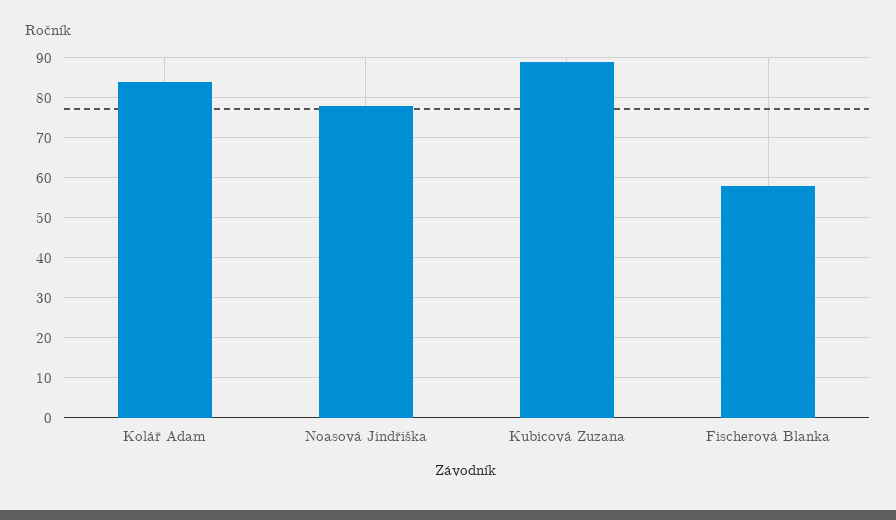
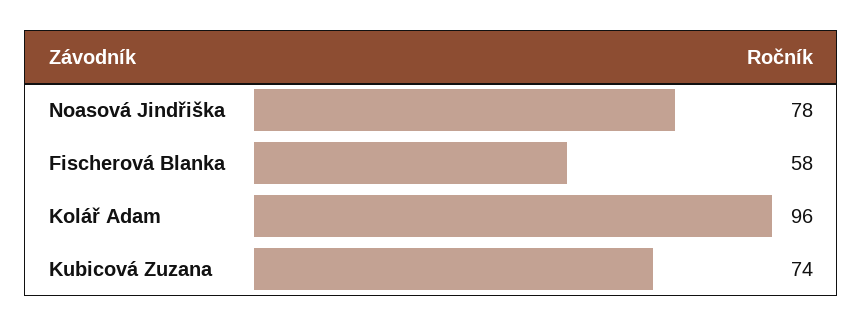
Kolář Adam: 85 -> 96
Kubicová Zuzana: 90 -> 74

